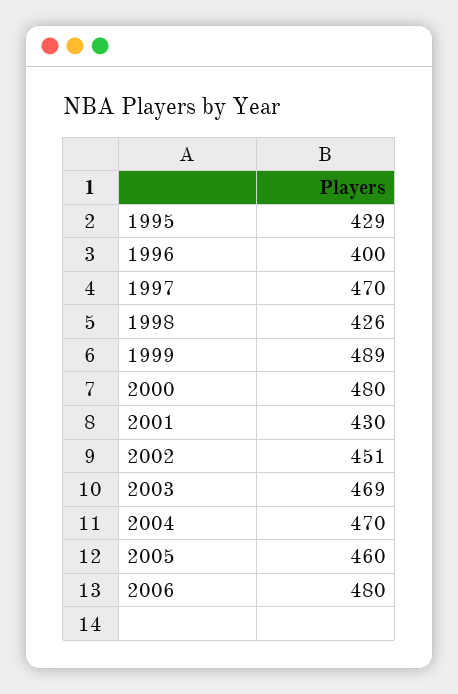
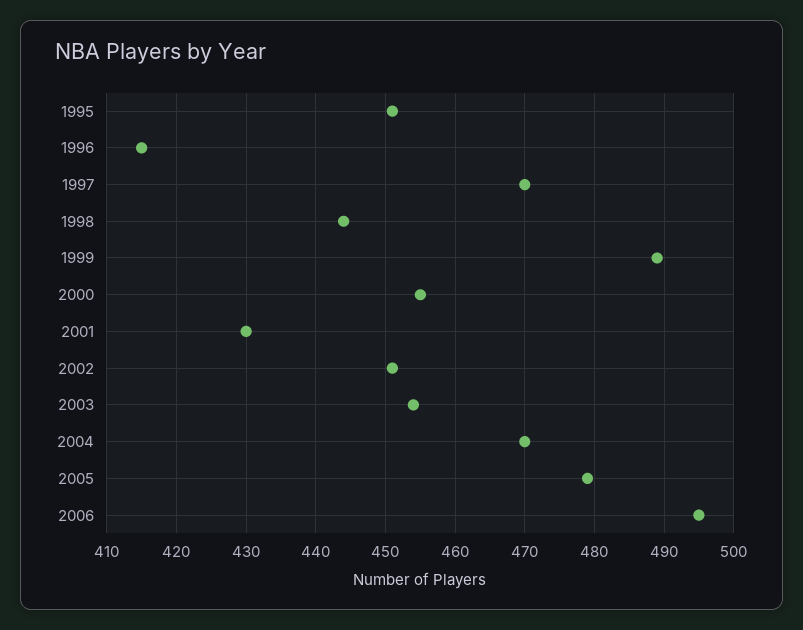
1995: 429 -> 451
1996: 400 -> 415
1998: 426 -> 444
2000: 480 -> 455
2003: 469 -> 454
2005: 460 -> 479
2006: 480 -> 495

